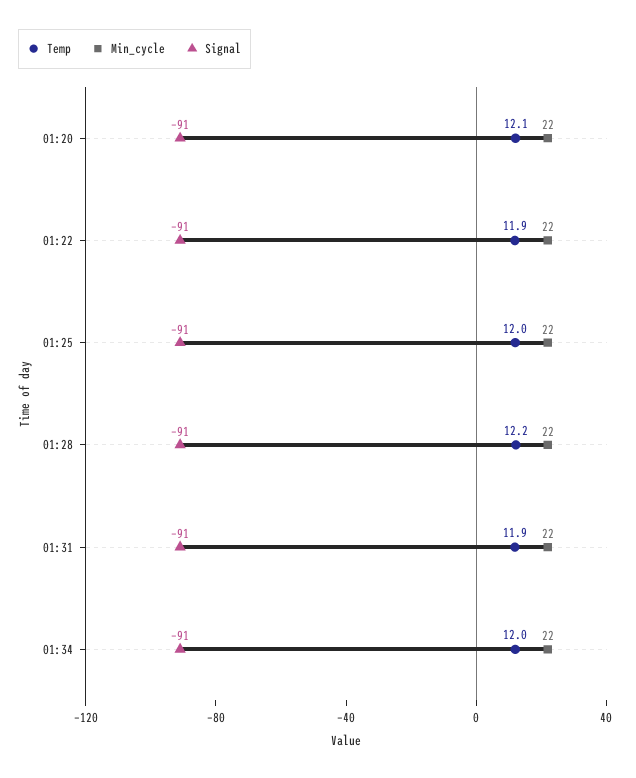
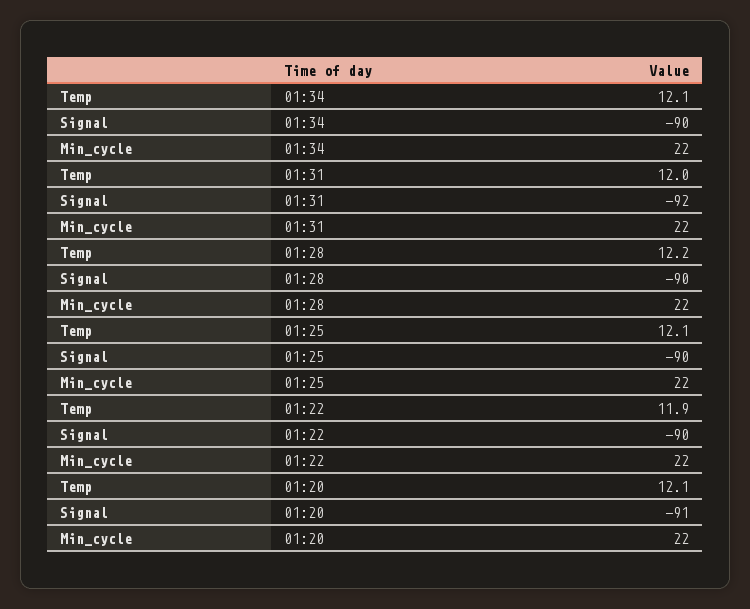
Signal, 01:22: -91 -> -90
Temp, 01:25: 12 -> 12.1
Signal, 01:25: -91 -> -90
Signal, 01:28: -91 -> -90
Temp, 01:31: 11.9 -> 12
Signal, 01:31: -91 -> -92
Temp, 01:34: 12 -> 12.1
Signal, 01:34: -91 -> -90

